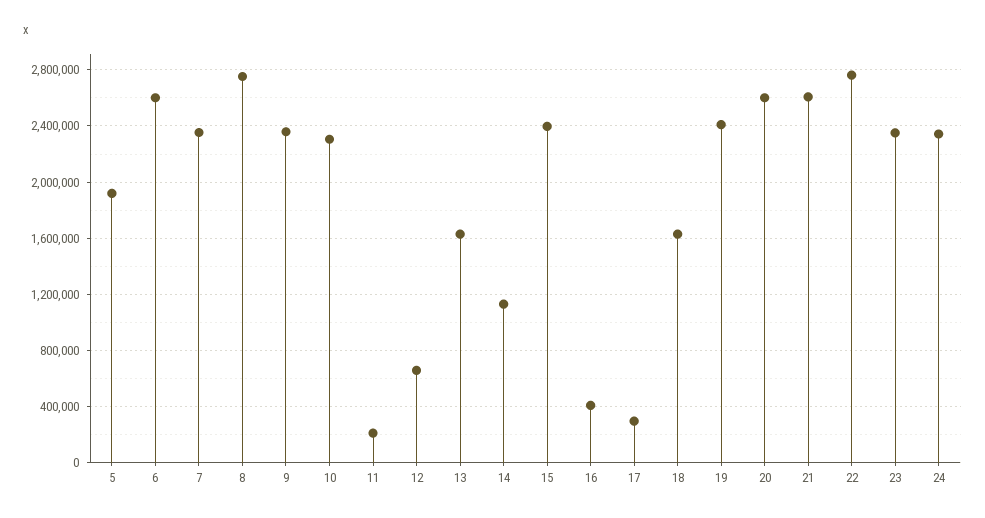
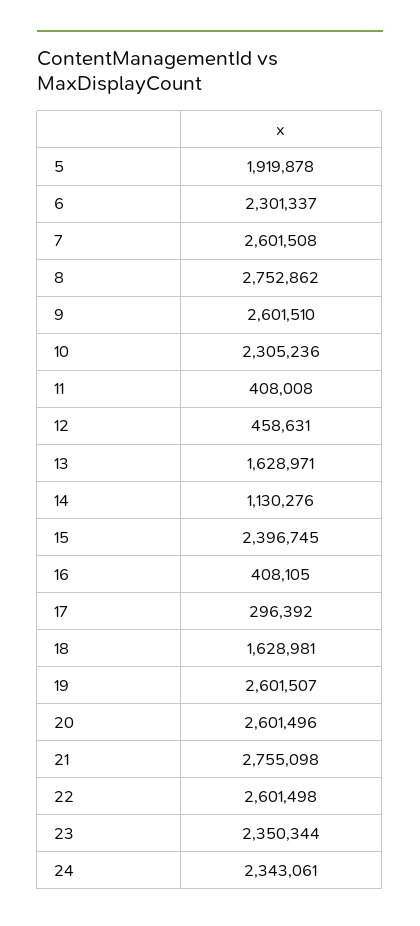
6: 2600000 -> 2301337
7: 2350000 -> 2601508
9: 2350000 -> 2601510
11: 200000 -> 408008
12: 650000 -> 458631
19: 2400000 -> 2601507
21: 2600000 -> 2755098
22: 2750000 -> 2601498

